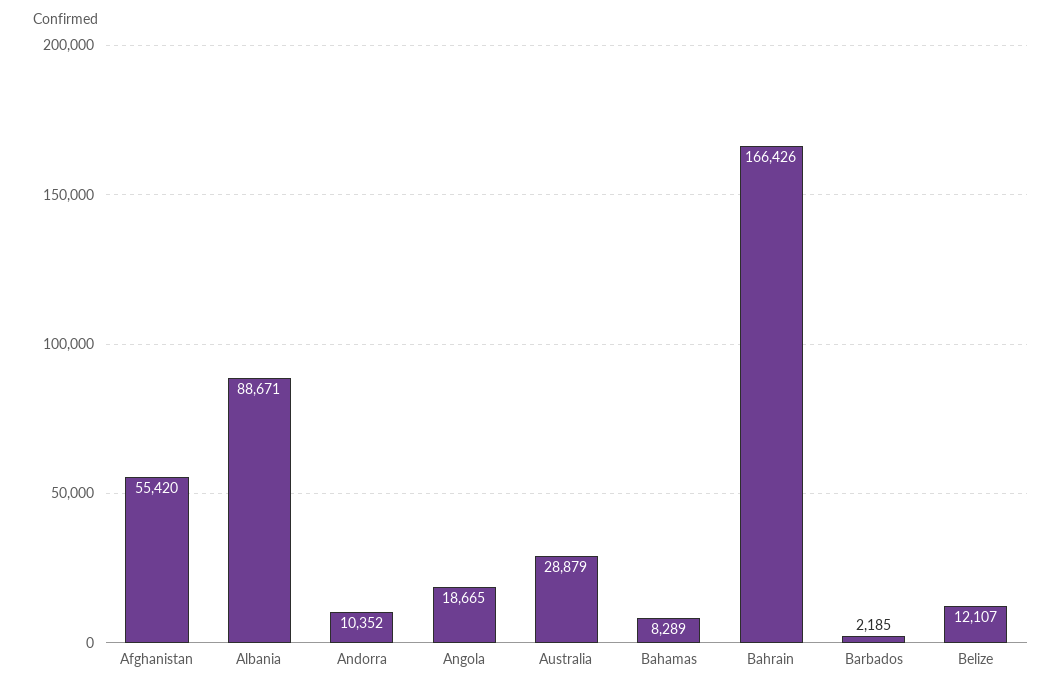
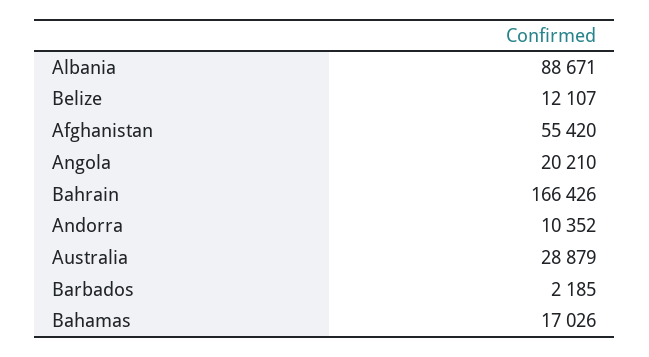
Angola: 18665 -> 20210
Bahamas: 8289 -> 17026

